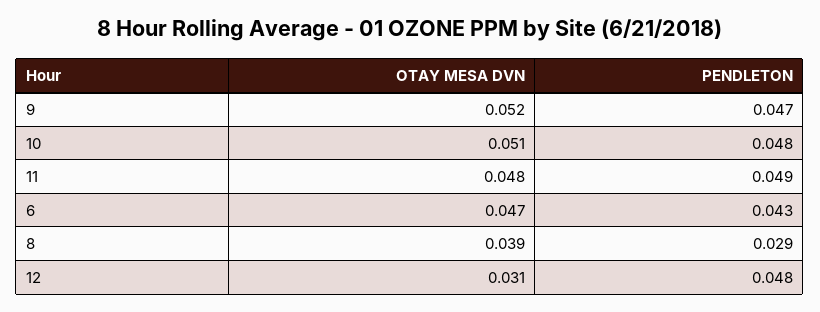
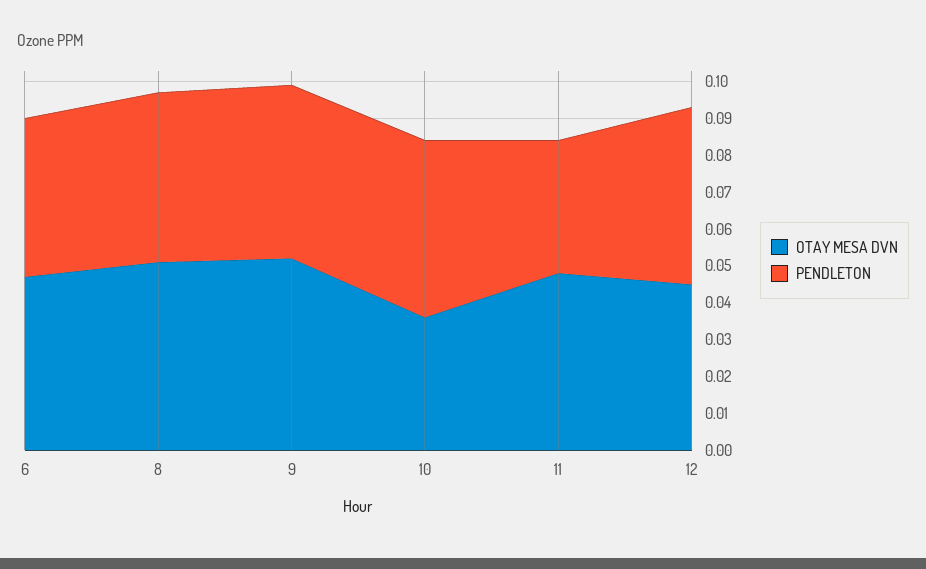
OTAY MESA DVN, 10: 0.051 -> 0.035
PENDLETON, 11: 0.049 -> 0.035
OTAY MESA DVN, 8: 0.039 -> 0.05
PENDLETON, 8: 0.029 -> 0.045
OTAY MESA DVN, 12: 0.031 -> 0.045

